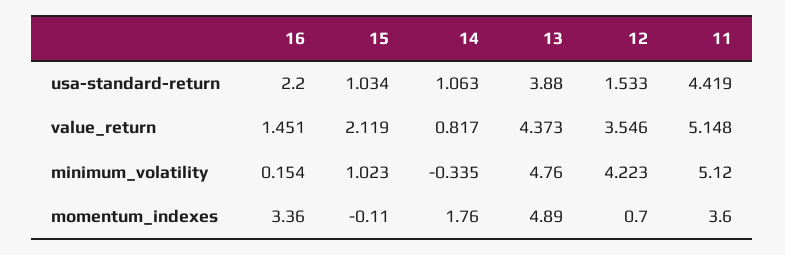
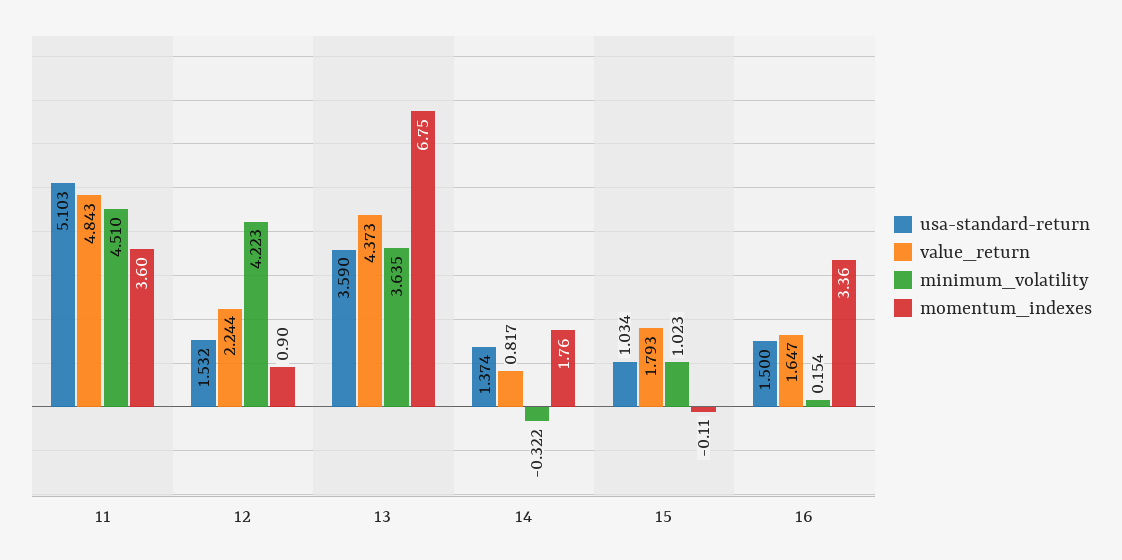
usa-standard-return, 16: 2.2 -> 1.5
usa-standard-return, 14: 1.063 -> 1.374
usa-standard-return, 13: 3.88 -> 3.59
usa-standard-return, 12: 1.533 -> 1.532
usa-standard-return, 11: 4.419 -> 5.103
value_return, 16: 1.451 -> 1.647
value_return, 15: 2.119 -> 1.793
value_return, 12: 3.546 -> 2.244
value_return, 11: 5.148 -> 4.843
minimum_volatility, 14: -0.335 -> -0.322
minimum_volatility, 13: 4.76 -> 3.635
minimum_volatility, 11: 5.12 -> 4.51
momentum_indexes, 13: 4.89 -> 6.75
momentum_indexes, 12: 0.7 -> 0.9

